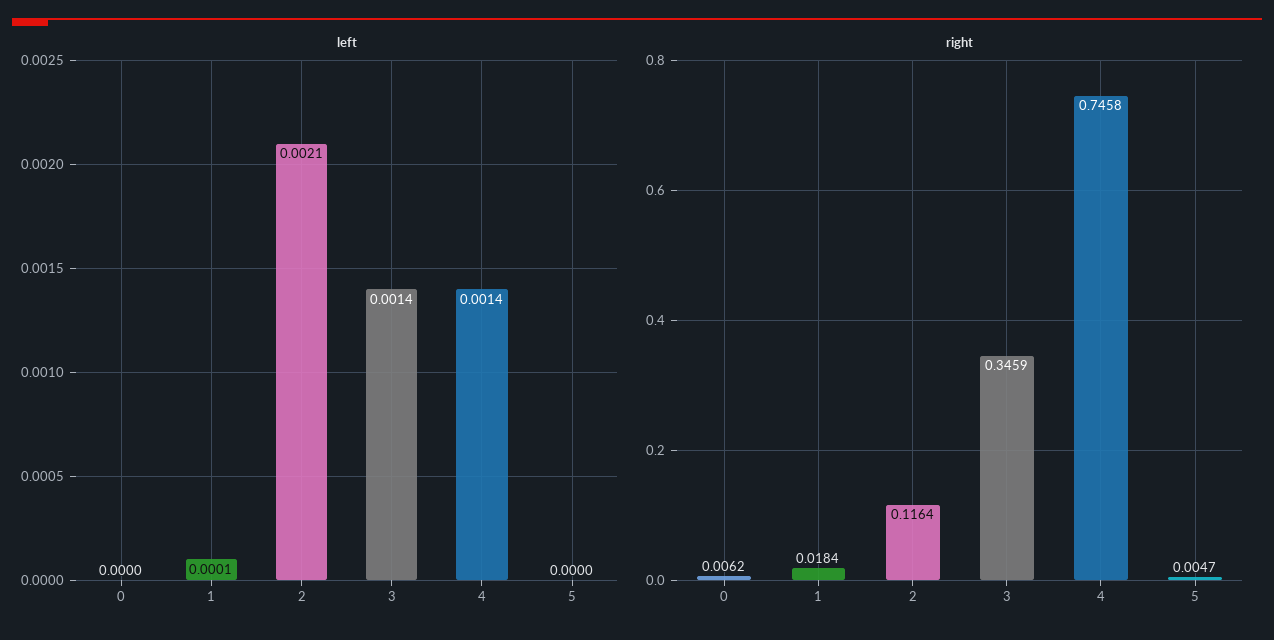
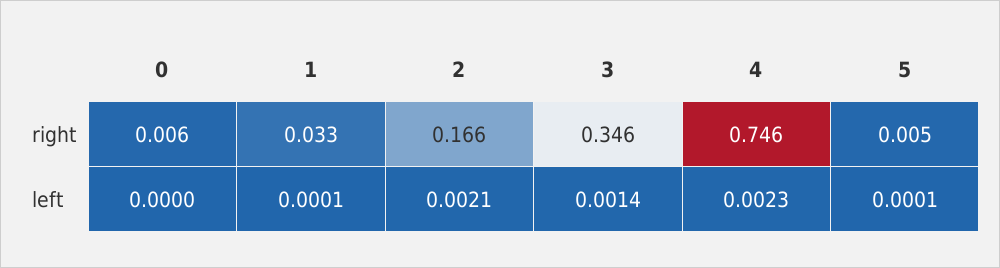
left, 4: 0.0014 -> 0.0023
left, 5: 0 -> 0.0001
right, 1: 0.0184 -> 0.033
right, 2: 0.1164 -> 0.166

